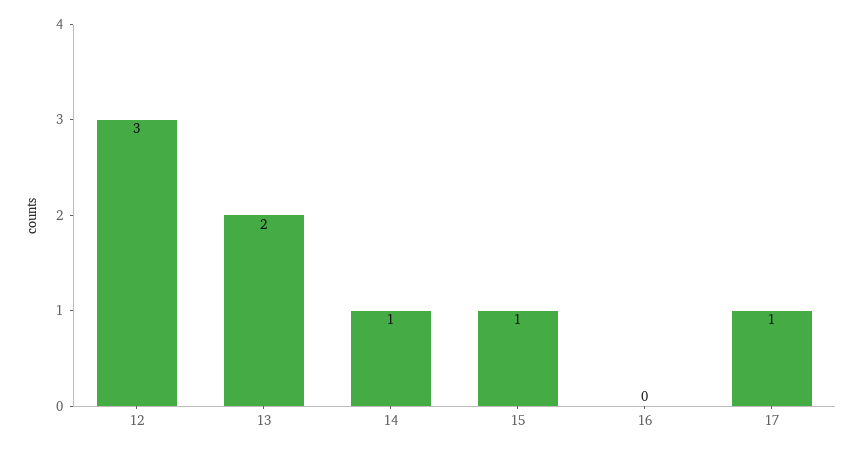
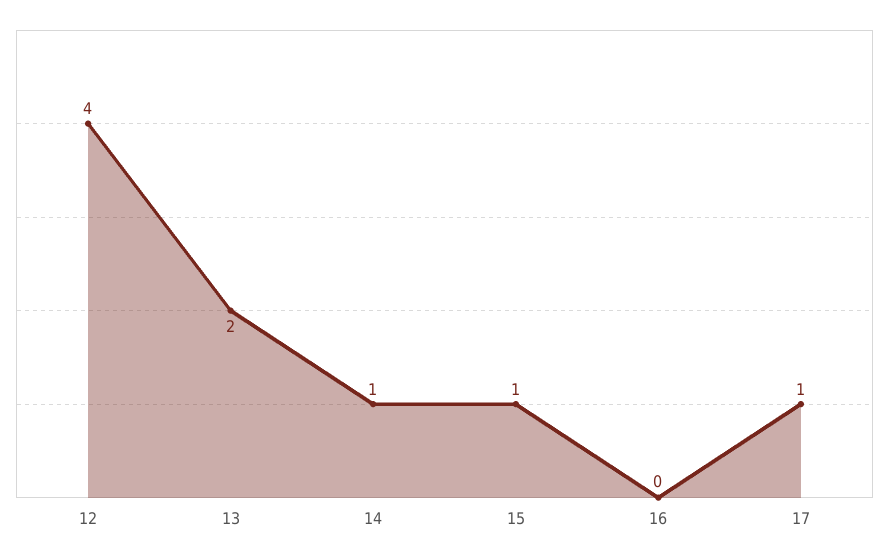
12: 3 -> 4

